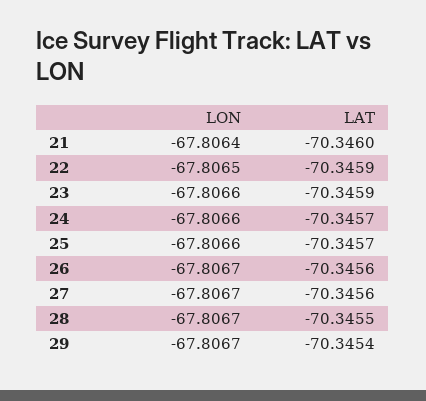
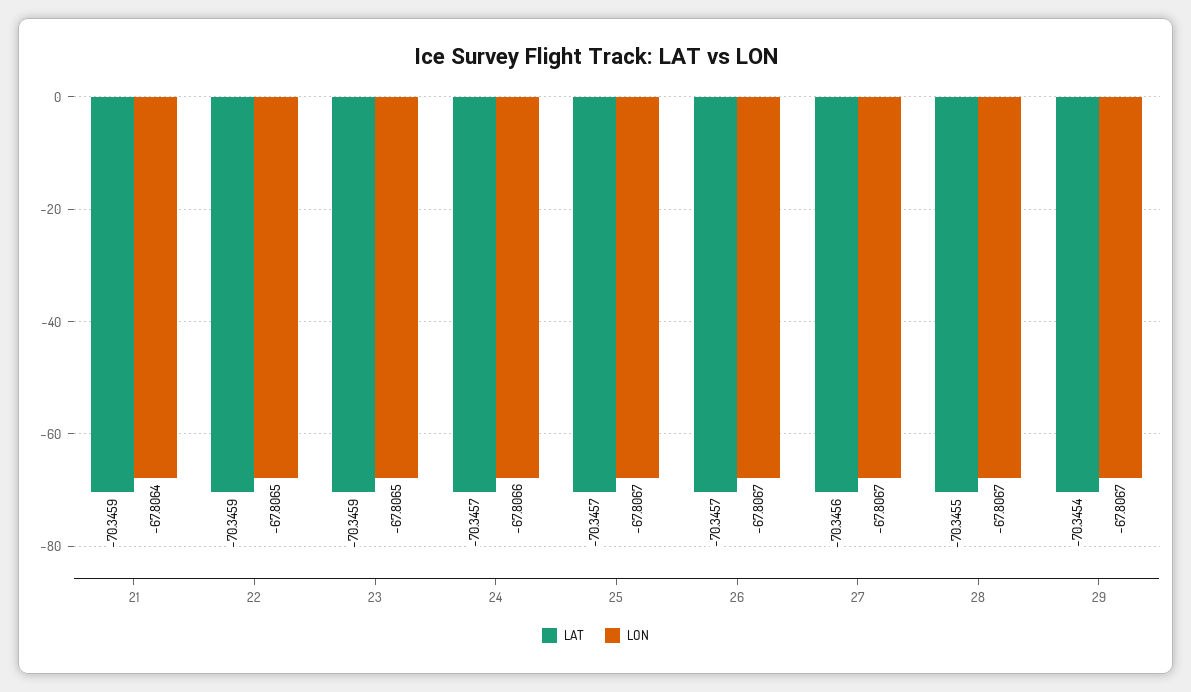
LAT, 21: -70.346 -> -70.3459
LON, 23: -67.8066 -> -67.8065
LON, 25: -67.8066 -> -67.8067
LAT, 26: -70.3456 -> -70.3457

